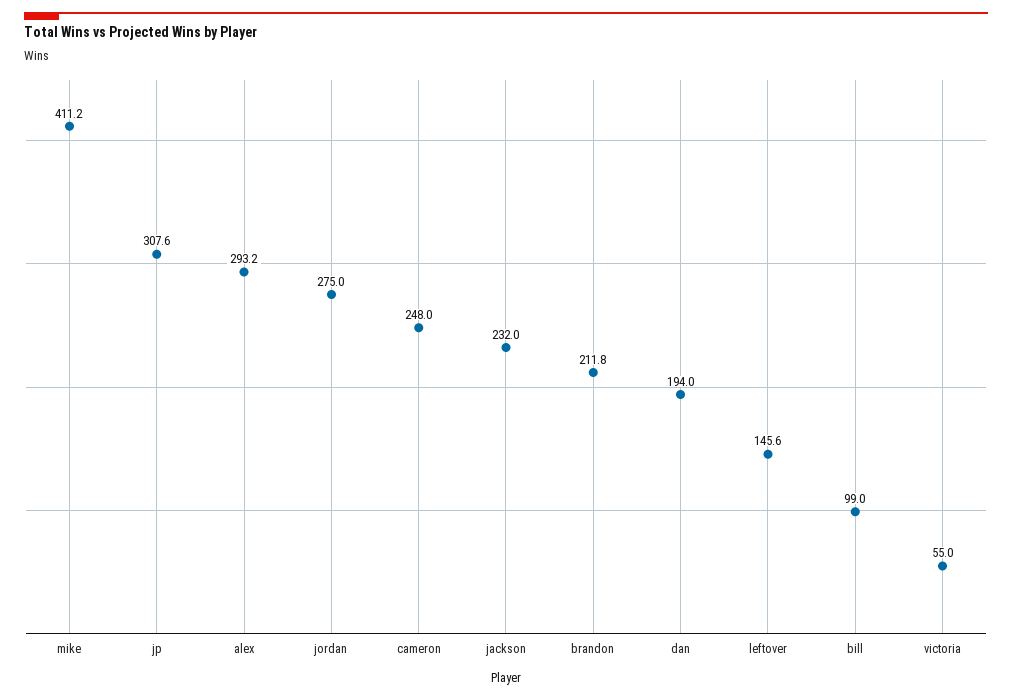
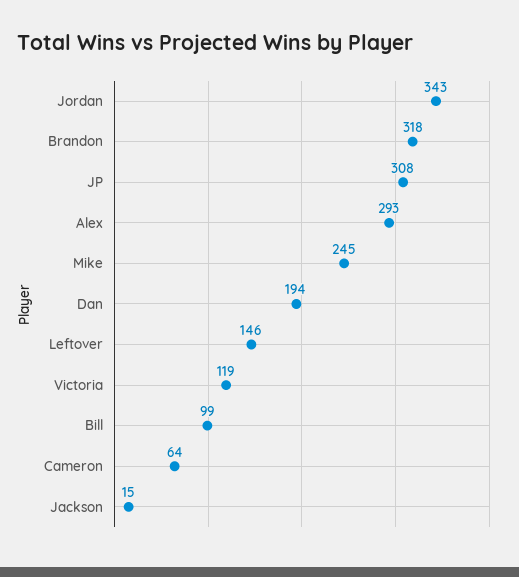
mike: 411.2 -> 245
jordan: 275 -> 343
cameron: 248 -> 64
jackson: 232 -> 15
brandon: 211.8 -> 318
victoria: 55 -> 119

